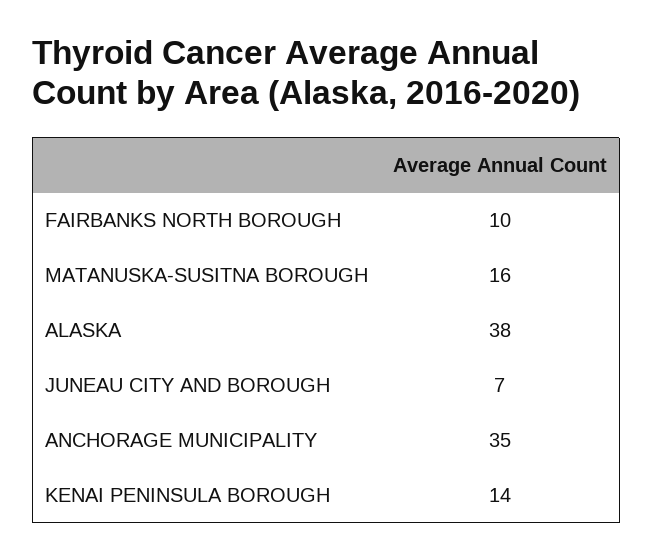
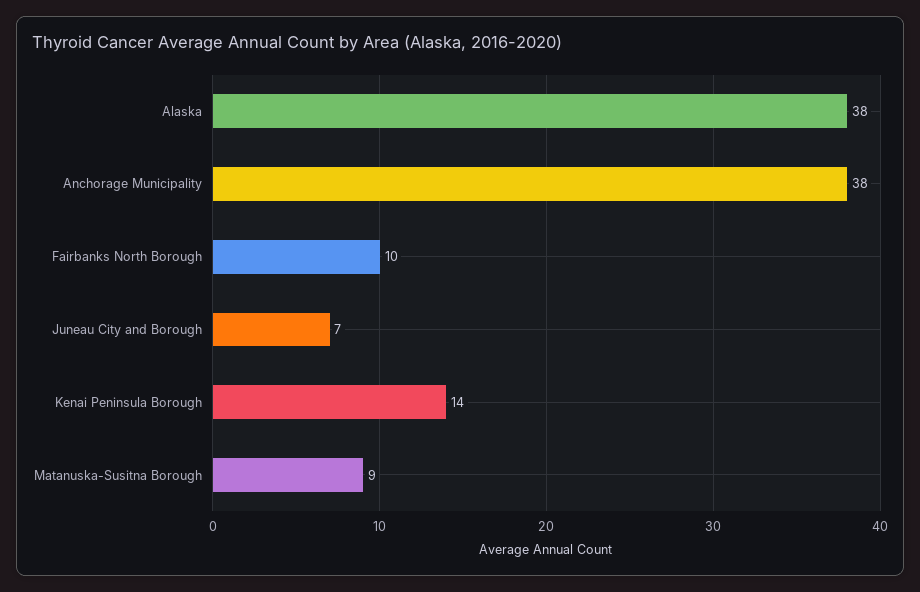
MATANUSKA-SUSITNA BOROUGH: 16 -> 9
ANCHORAGE MUNICIPALITY: 35 -> 38

